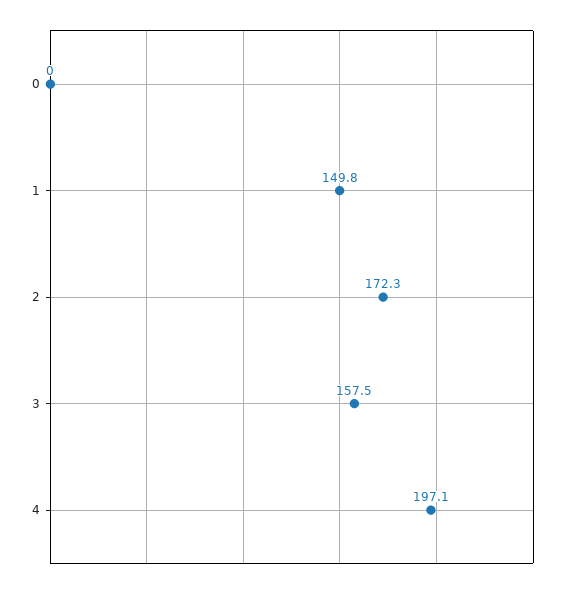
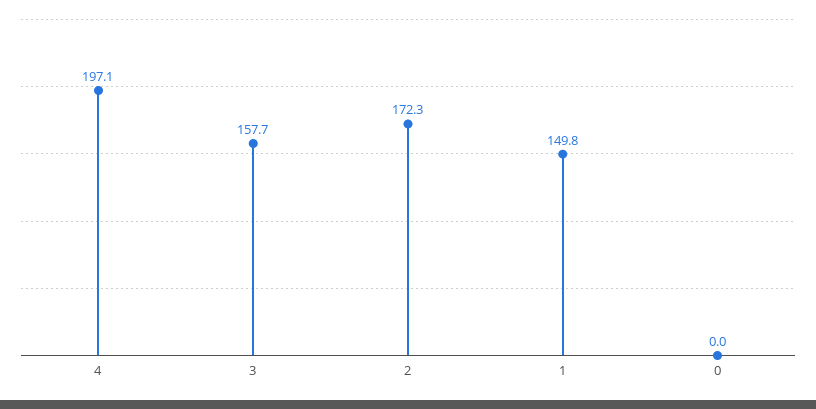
3: 157.5 -> 157.7

